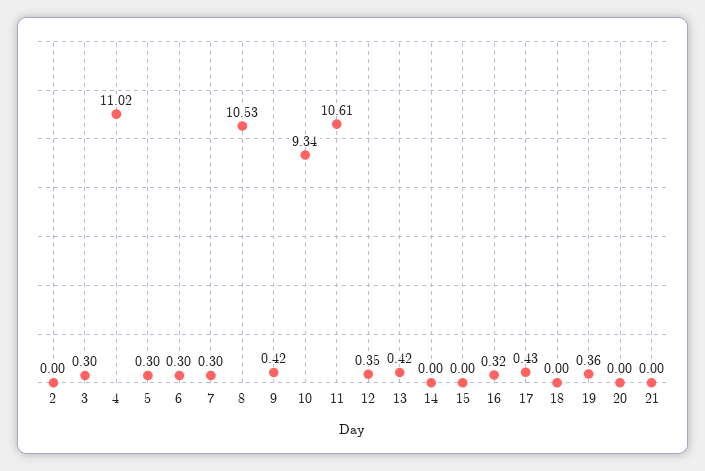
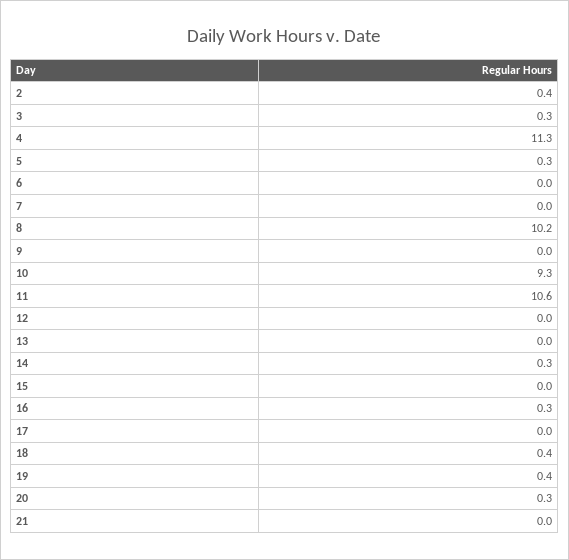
2: 0 -> 0.4
4: 11.02 -> 11.3
6: 0.3 -> 0
7: 0.3 -> 0
8: 10.53 -> 10.2
9: 0.42 -> 0
12: 0.35 -> 0
13: 0.42 -> 0
14: 0 -> 0.3
17: 0.43 -> 0
18: 0 -> 0.4
20: 0 -> 0.3

